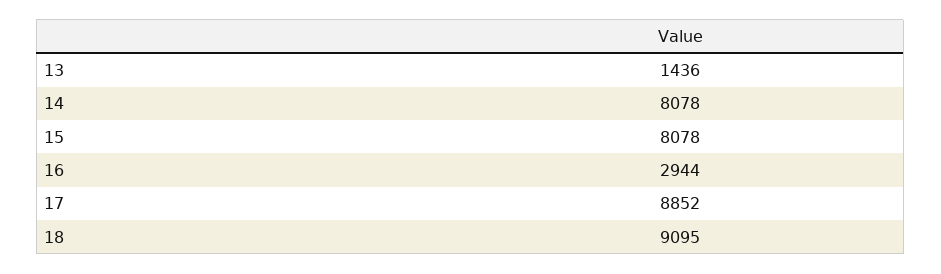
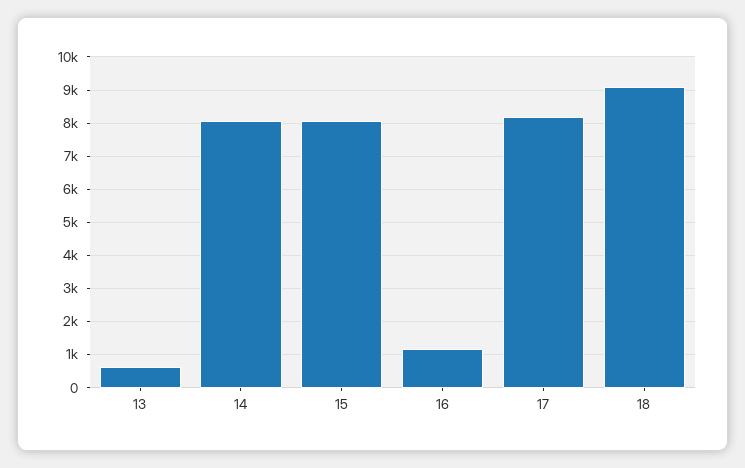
13: 1436 -> 600
16: 2944 -> 1200
17: 8852 -> 8200

